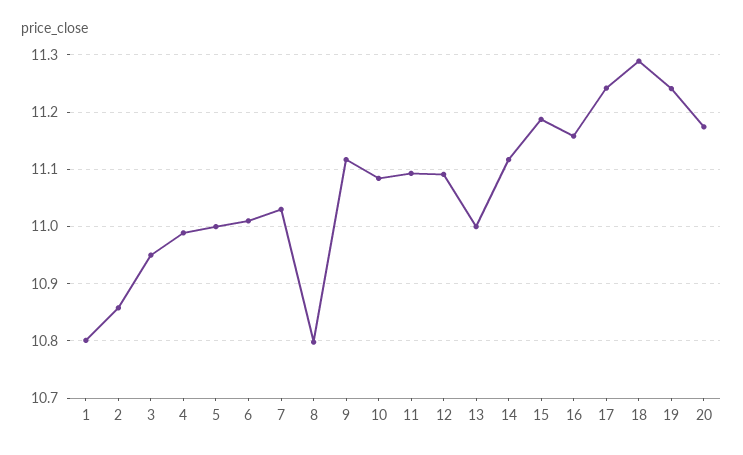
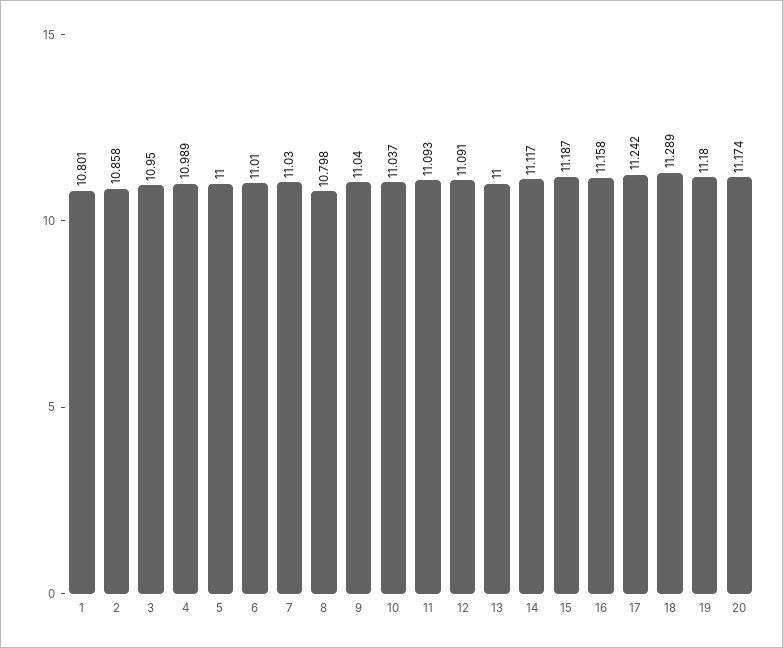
9: 11.12 -> 11.04
10: 11.08 -> 11.037
19: 11.24 -> 11.18

